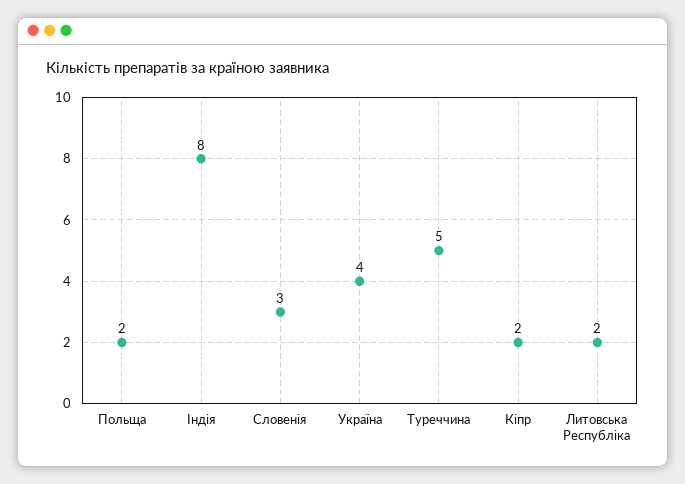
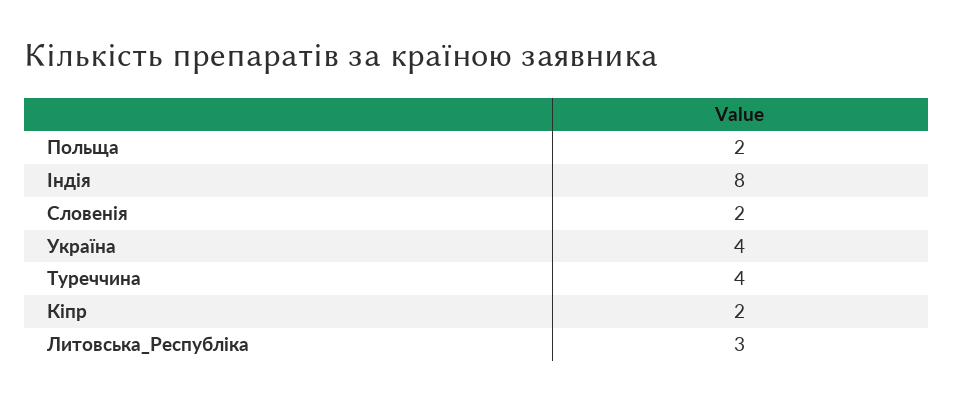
Словенія: 3 -> 2
Туреччина: 5 -> 4
Литовська Республіка: 2 -> 3

